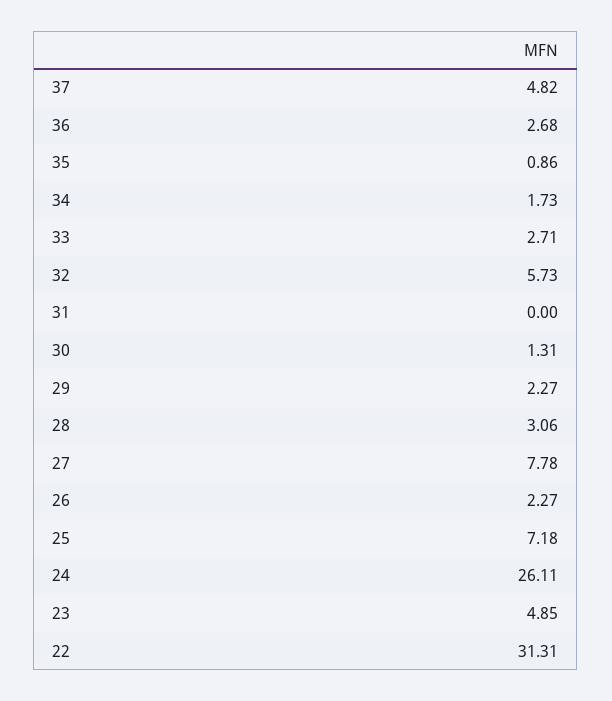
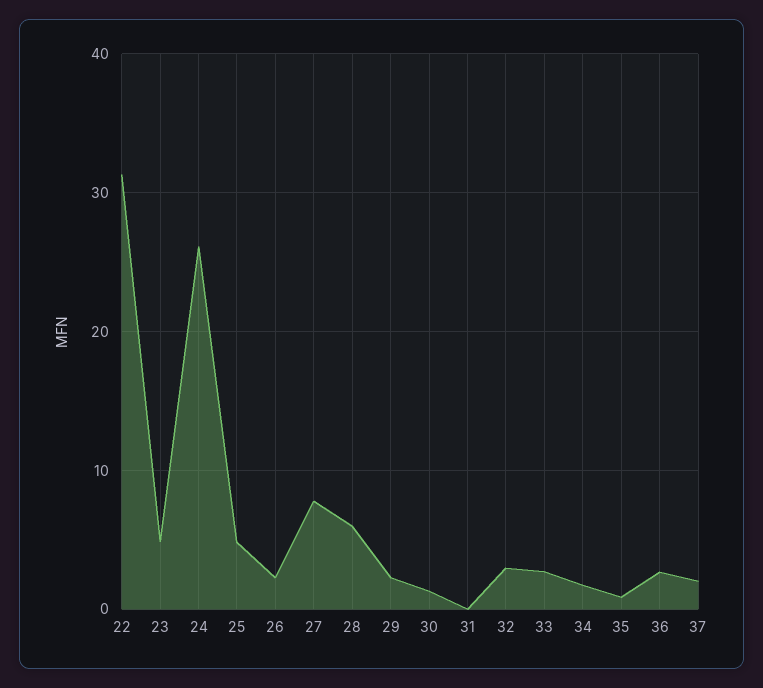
37: 4.82 -> 2
32: 5.73 -> 3
28: 3.06 -> 6
25: 7.18 -> 5

